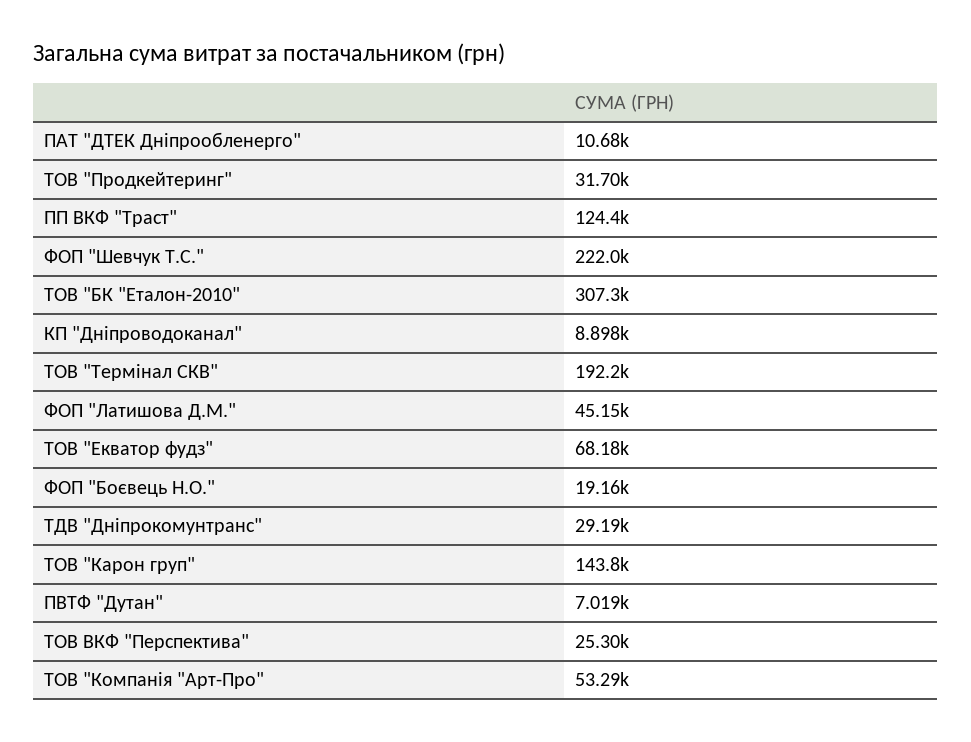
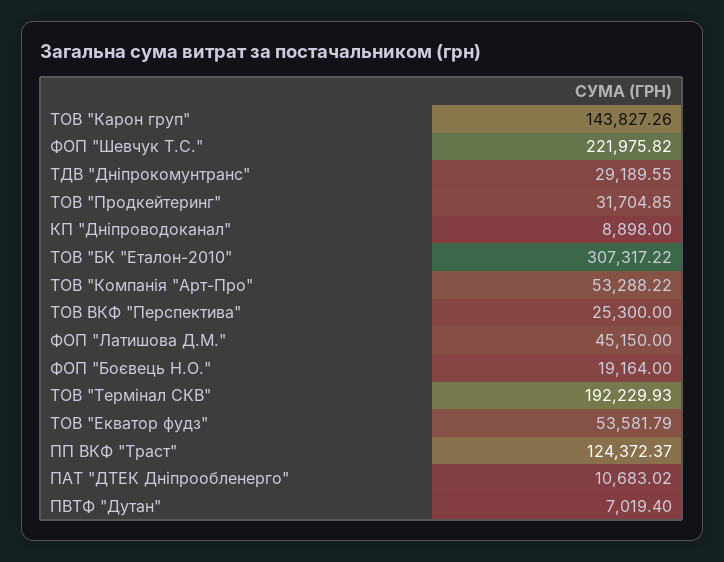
ТОВ "Екватор фудз": 68180 -> 53581.79

